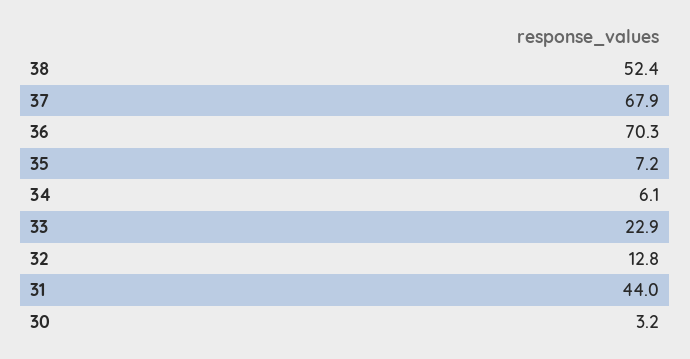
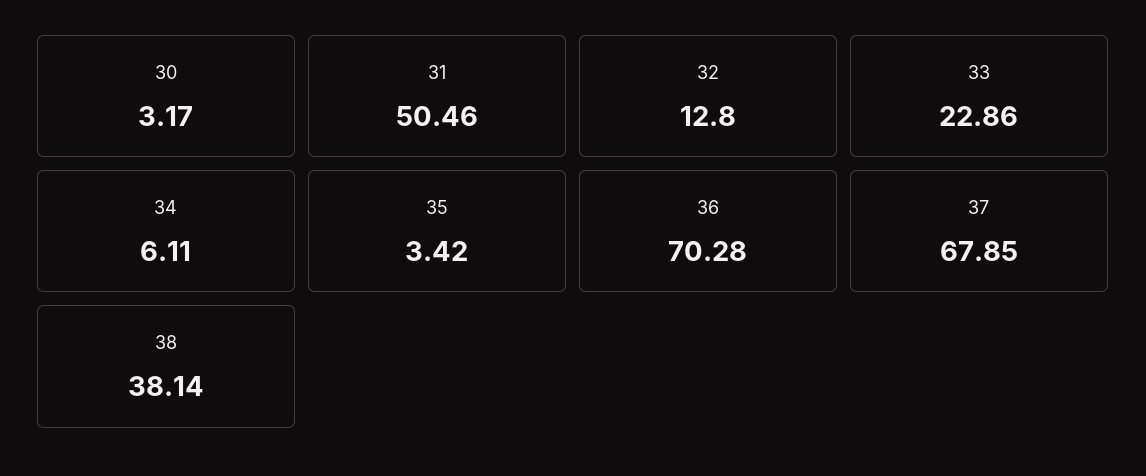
38: 52.4 -> 38.14
35: 7.2 -> 3.42
31: 44 -> 50.46

